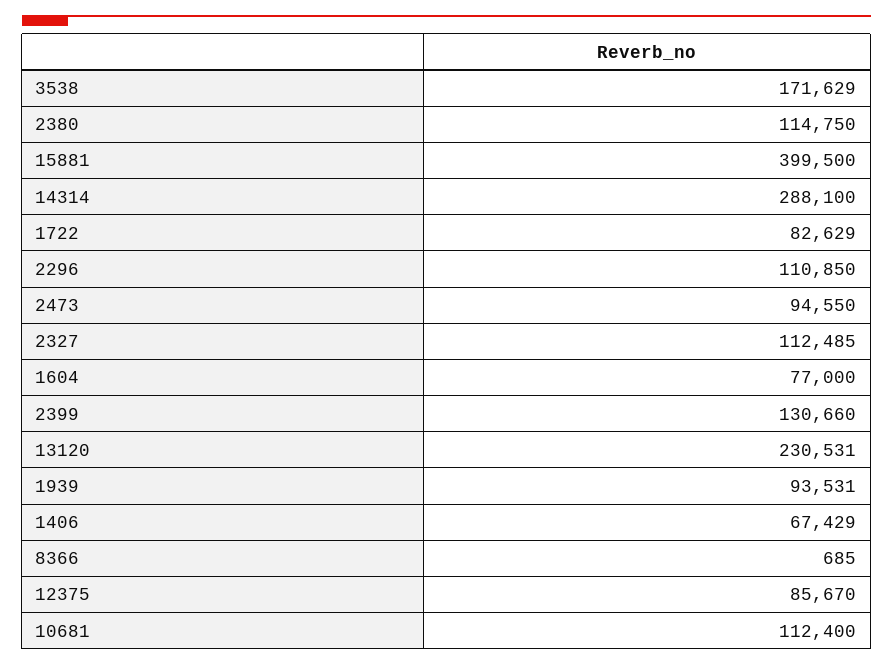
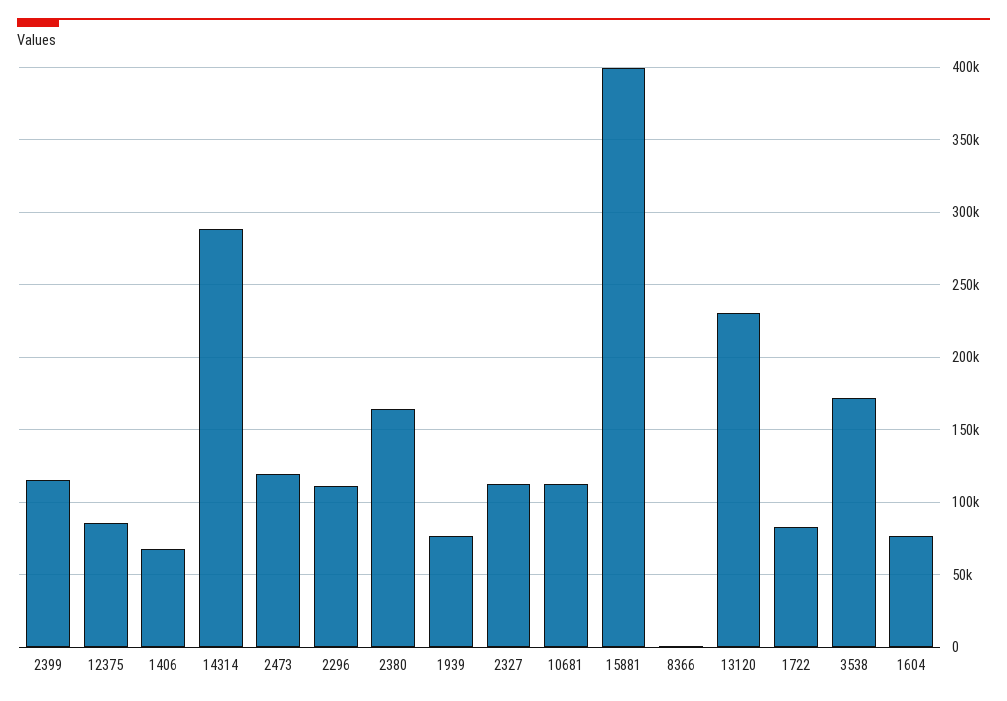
2380: 114750 -> 165000
2473: 94550 -> 120000
2399: 130660 -> 115000
1939: 93531 -> 75000

